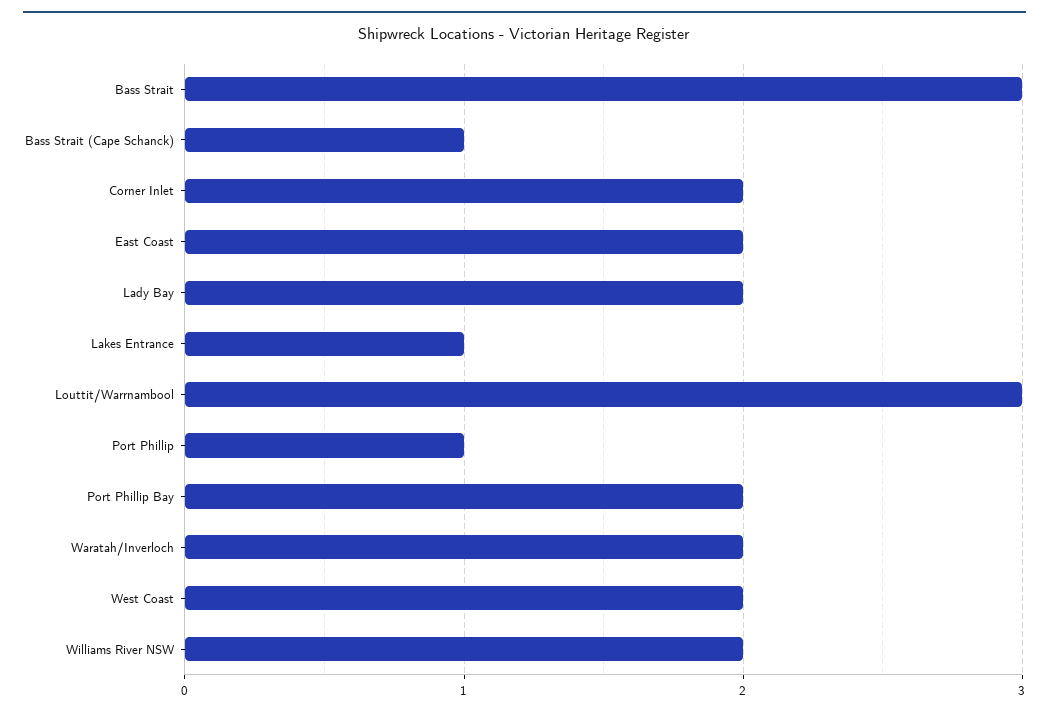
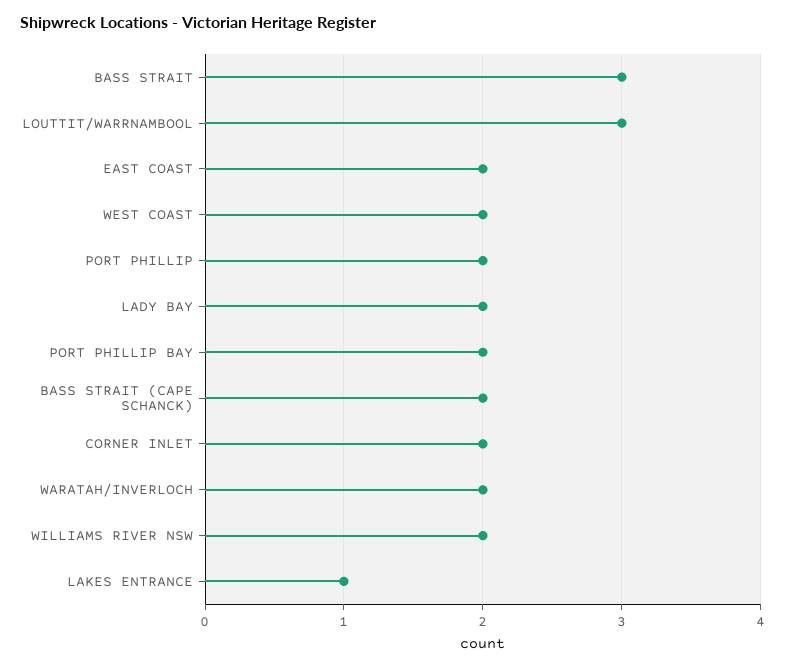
Bass Strait (Cape Schanck): 1 -> 2
Port Phillip: 1 -> 2

